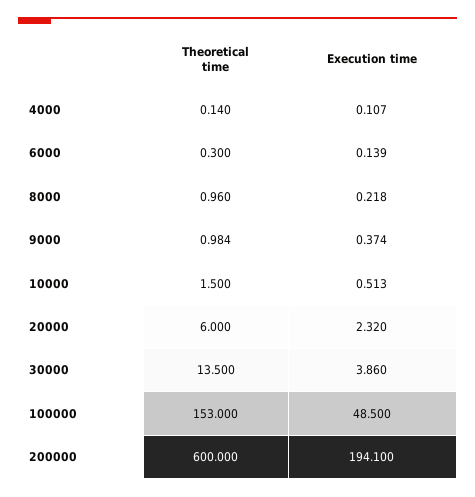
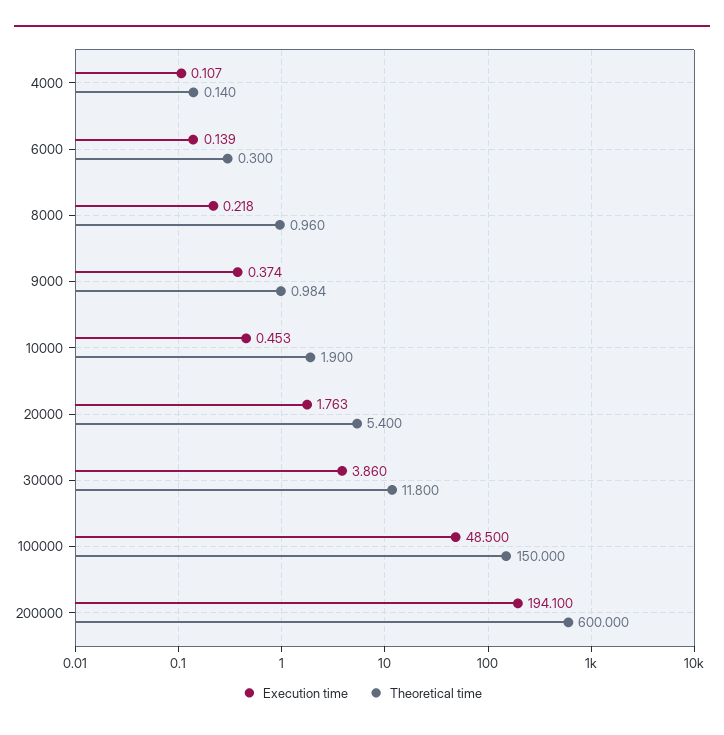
Theoretical time, 10000: 1.5 -> 1.9
Execution time, 10000: 0.513 -> 0.453
Theoretical time, 20000: 6 -> 5.4
Execution time, 20000: 2.32 -> 1.763
Theoretical time, 30000: 13.5 -> 11.8
Theoretical time, 100000: 153 -> 150

